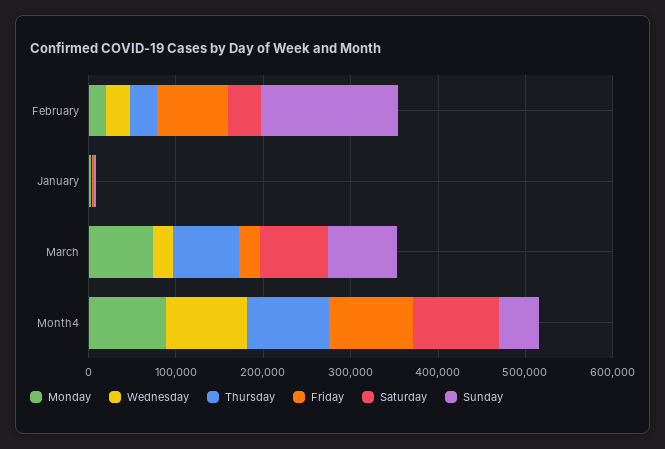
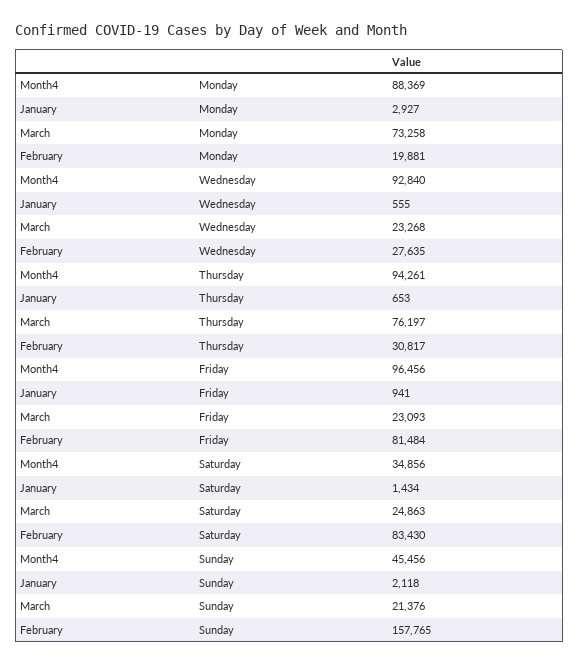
Saturday, February: 40000 -> 83430
Saturday, March: 80000 -> 24863
Sunday, March: 80000 -> 21376
Saturday, Month4: 100000 -> 34856

